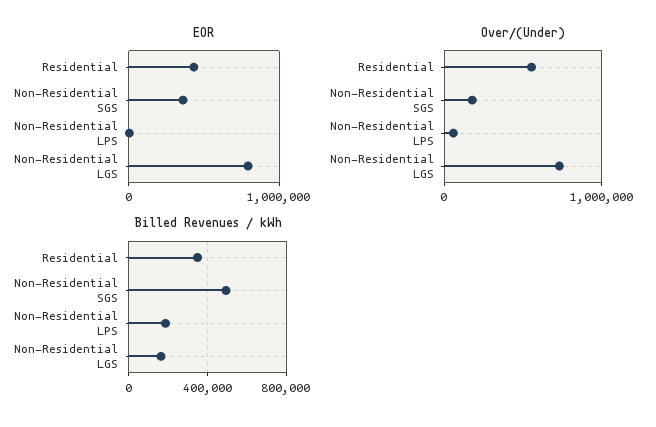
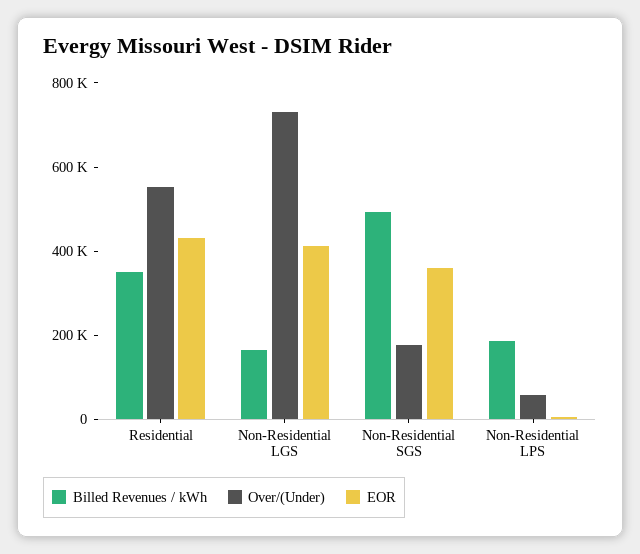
EOR, Non-Residential LGS: 800000 -> 400000

